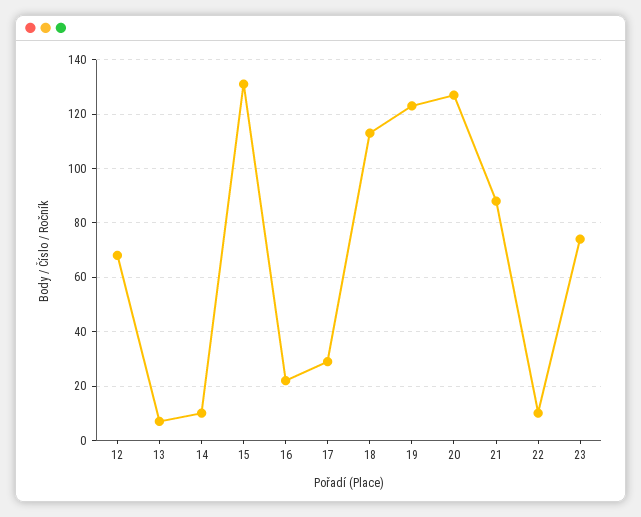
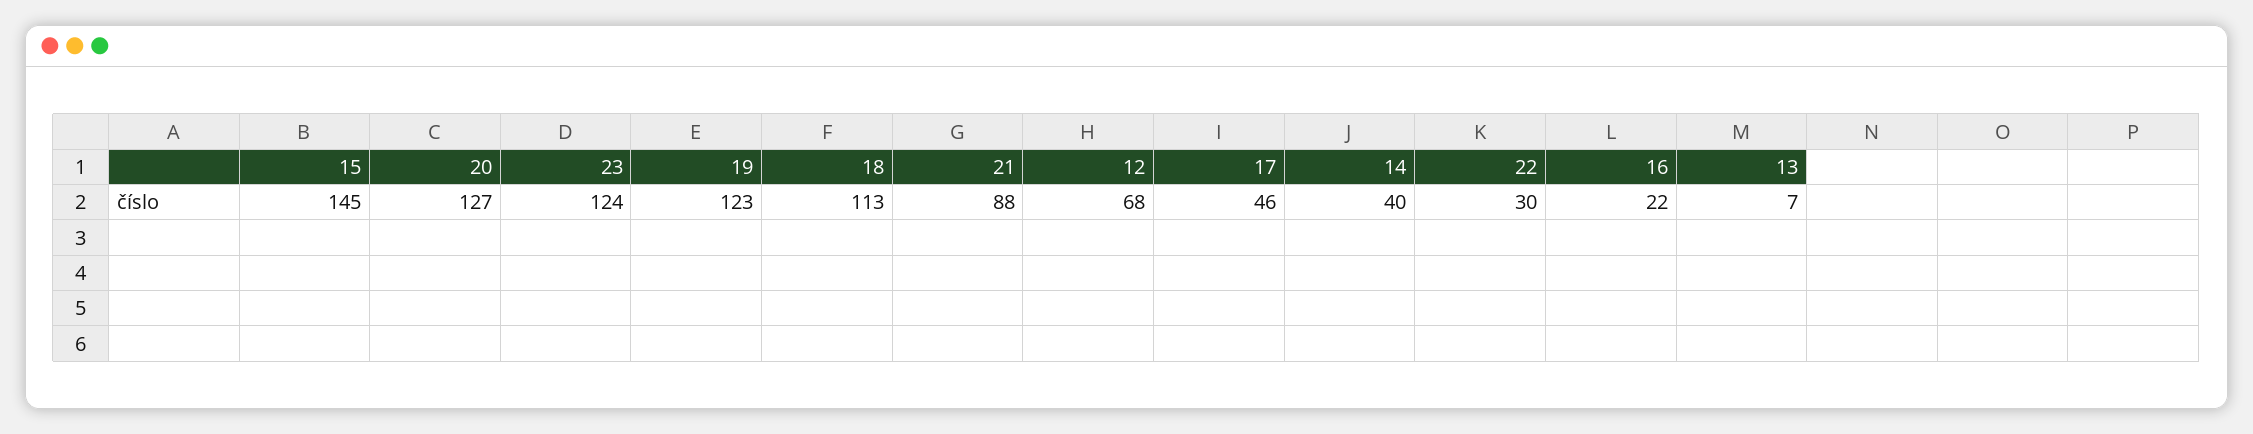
14: 10 -> 40
15: 130 -> 145
17: 30 -> 46
22: 10 -> 30
23: 75 -> 124

